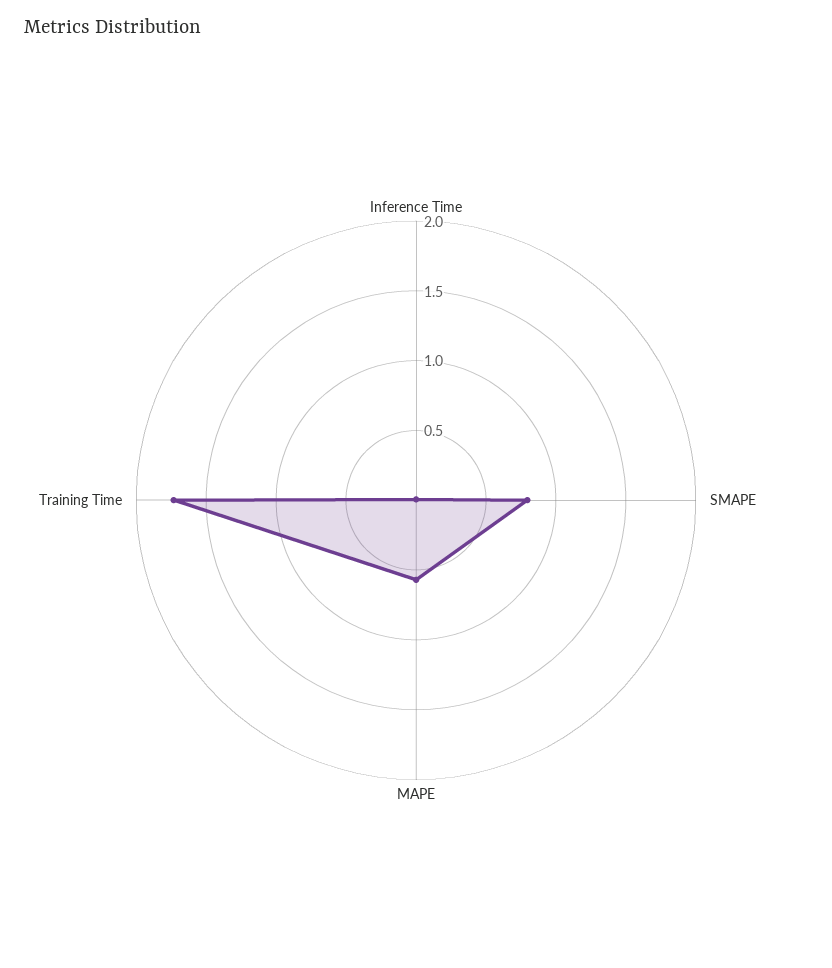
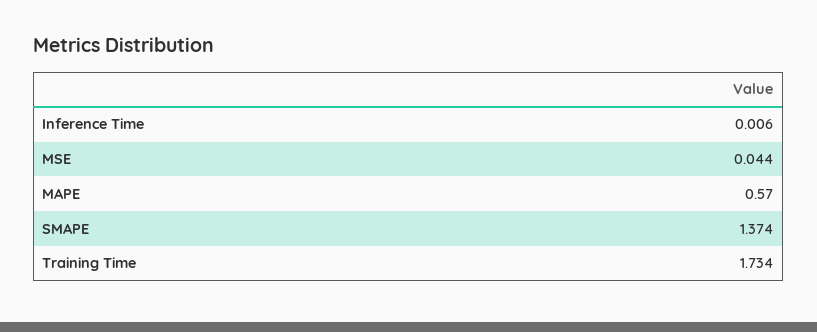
SMAPE: 0.8 -> 1.374
MSE: none -> 0.044

